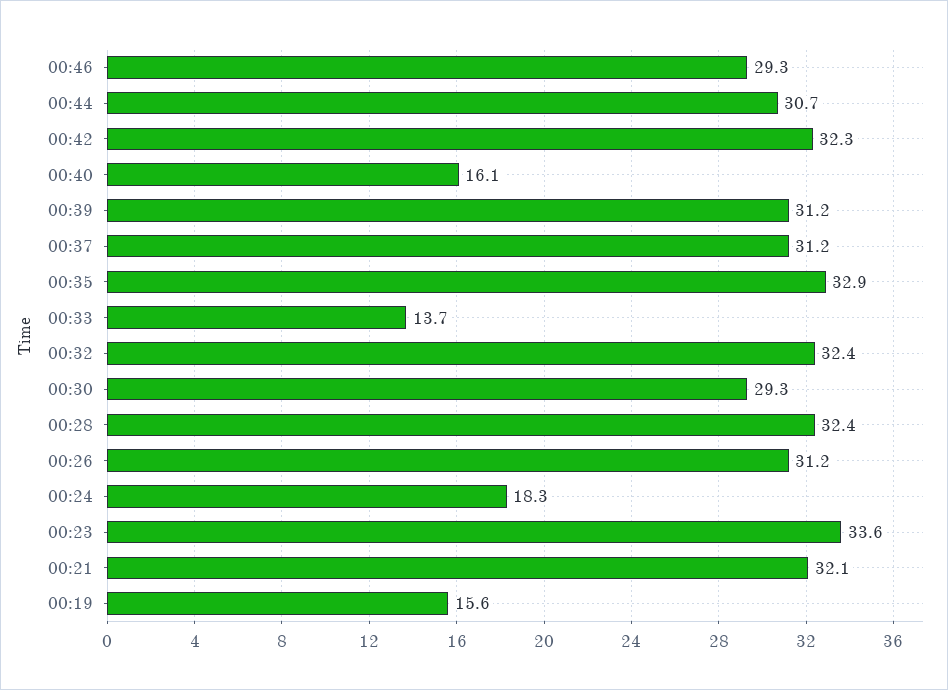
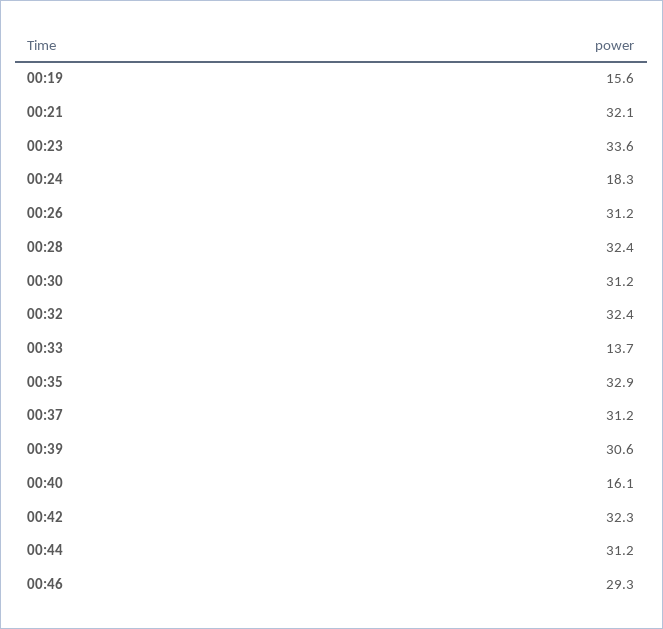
00:44: 30.7 -> 31.2
00:39: 31.2 -> 30.6
00:30: 29.3 -> 31.2

